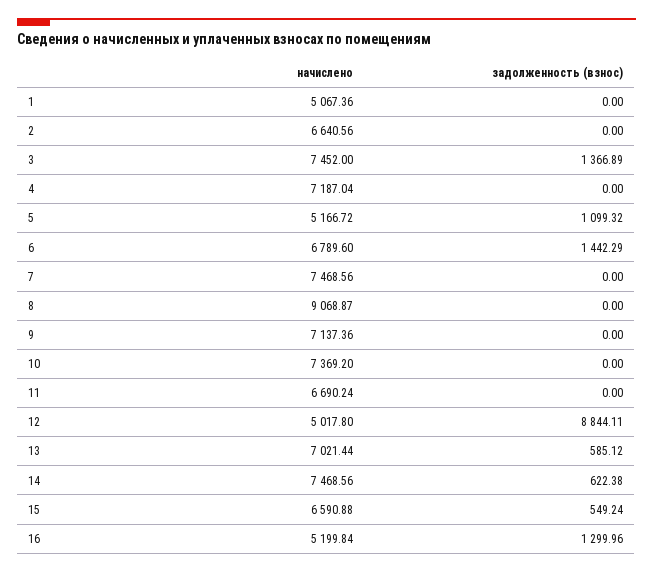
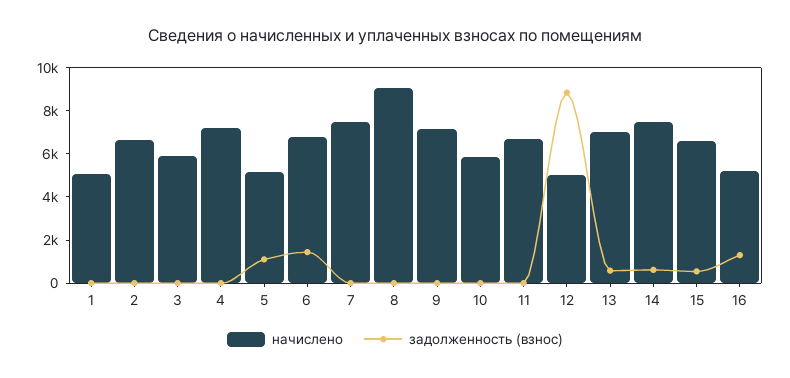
начислено, 3: 7452 -> 6000
задолженность (взнос), 3: 1366.89 -> 0
начислено, 10: 7369.2 -> 6000

